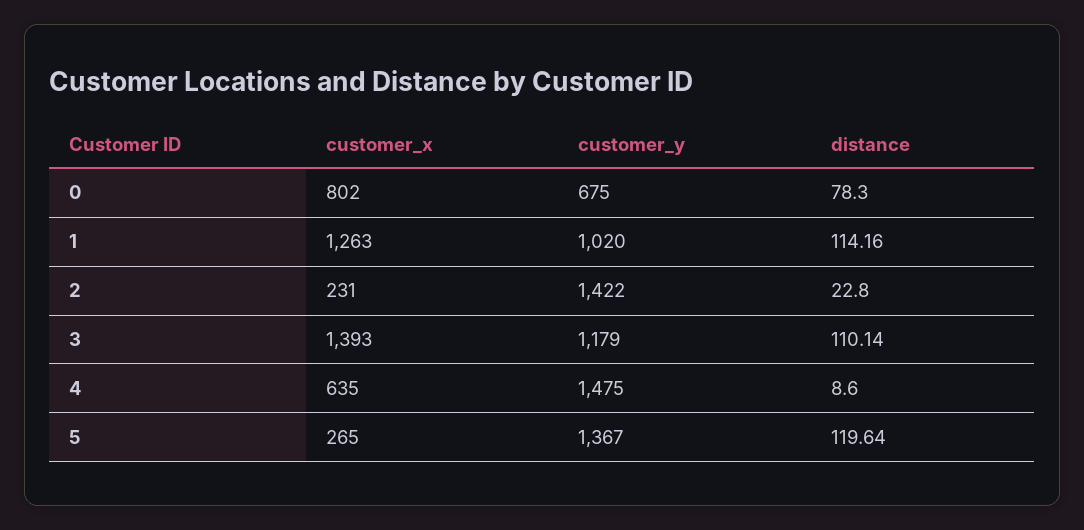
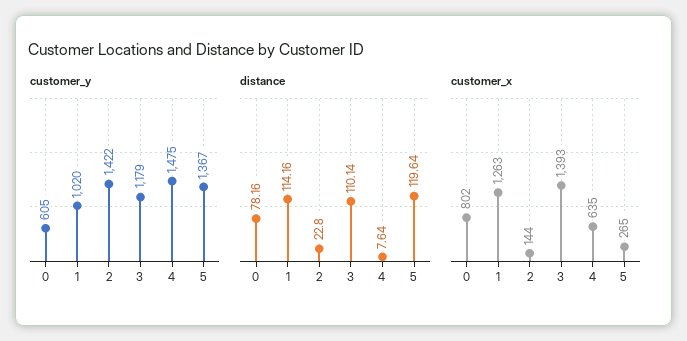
customer_y, 0: 675 -> 605
distance, 0: 78.3 -> 78.16
customer_x, 2: 231 -> 144
distance, 4: 8.6 -> 7.64

